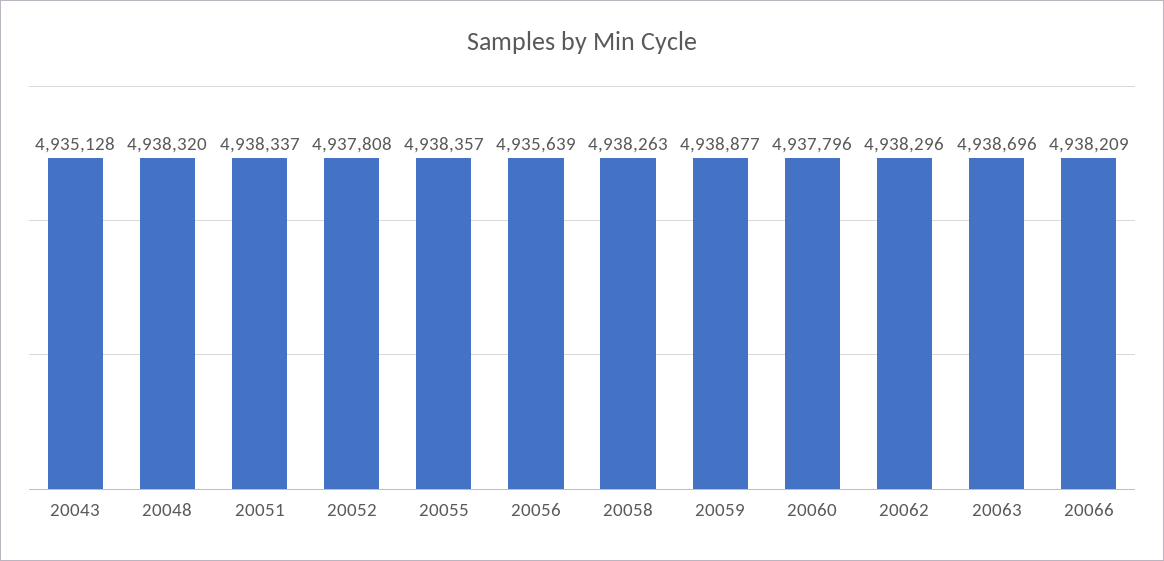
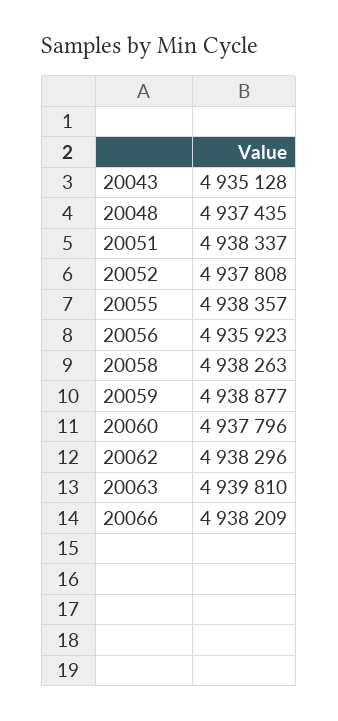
20048: 4938320 -> 4937435
20056: 4935639 -> 4935923
20063: 4938696 -> 4939810

